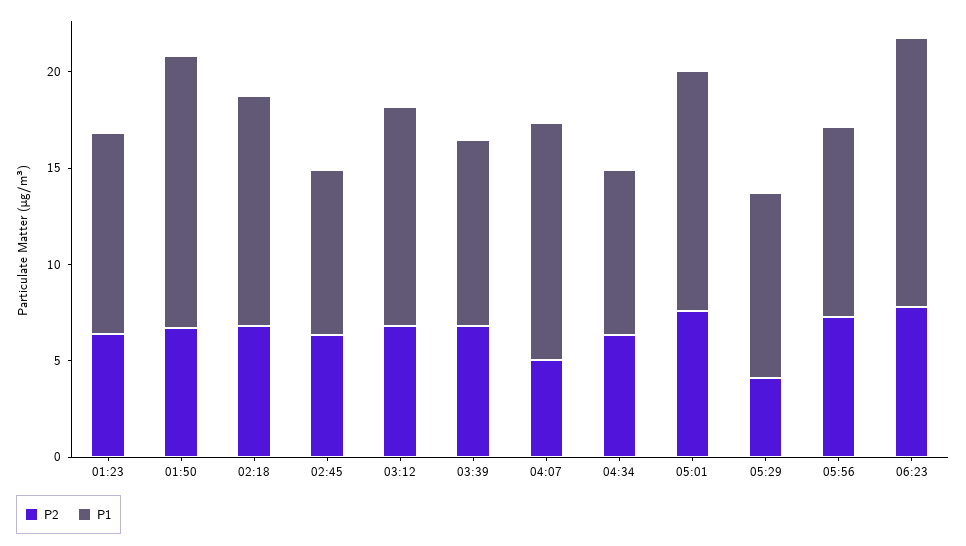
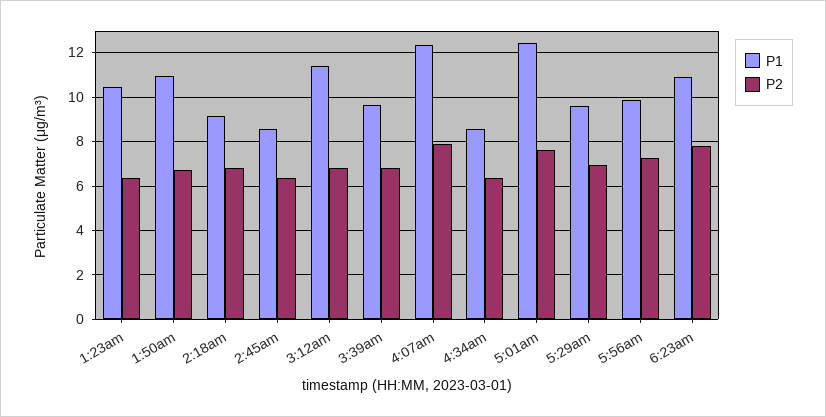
P1, 01:50: 14 -> 11
P1, 02:18: 12 -> 9
P2, 04:07: 5 -> 8
P2, 05:29: 4 -> 7
P1, 06:23: 14 -> 11

